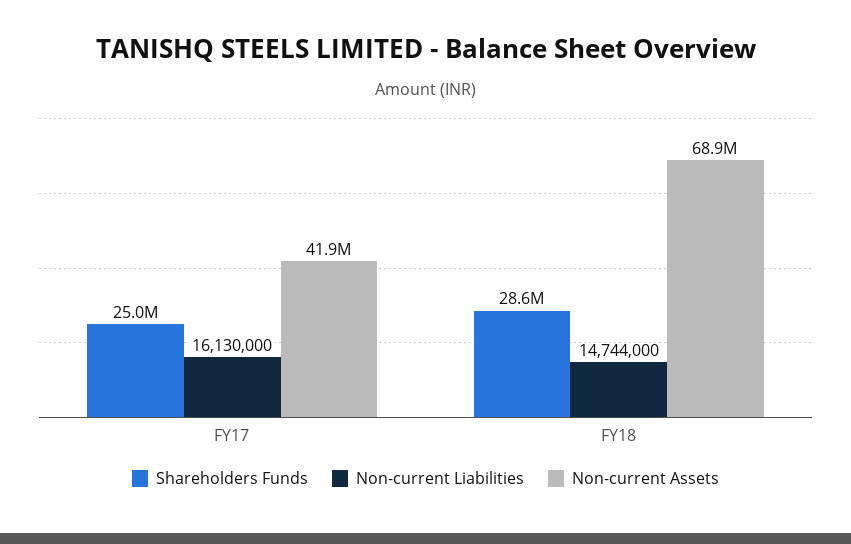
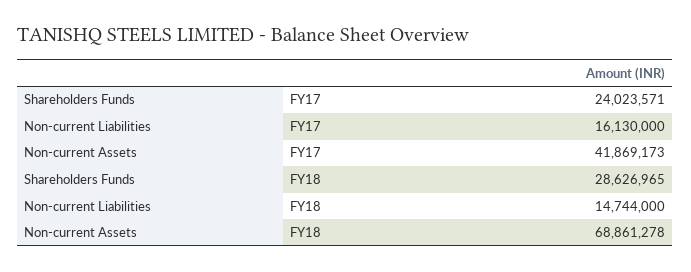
Shareholders Funds, FY17: 25000000 -> 24023571

